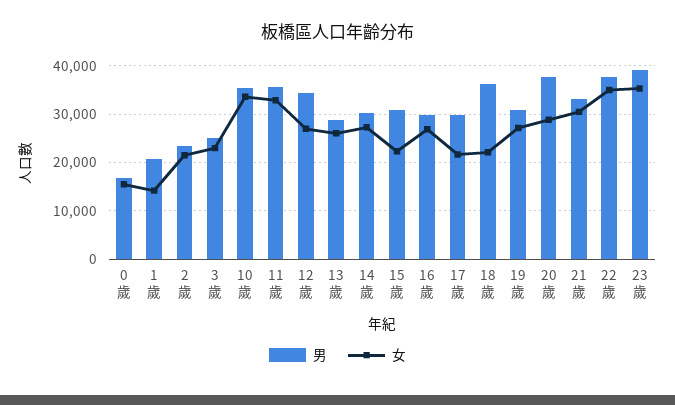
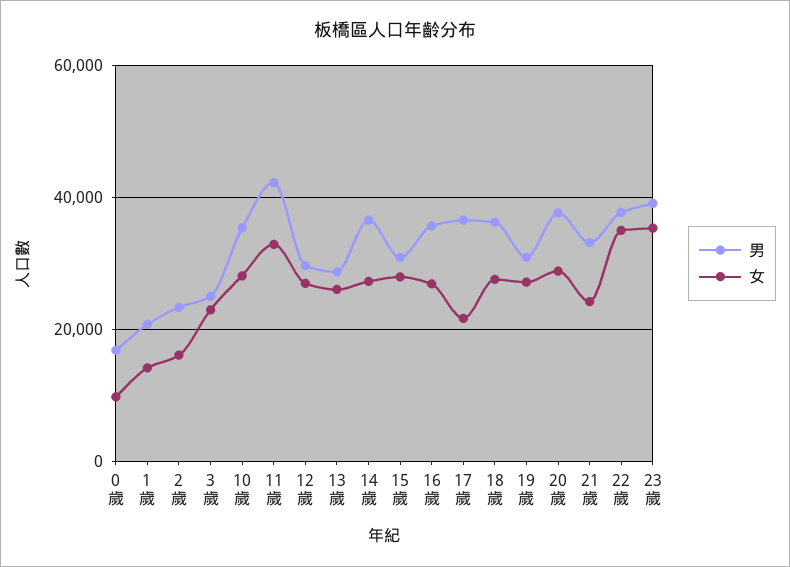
女, 0歲: 16000 -> 10000
女, 2歲: 22000 -> 16000
女, 10歲: 34000 -> 28000
男, 11歲: 36000 -> 42000
男, 12歲: 34000 -> 30000
男, 14歲: 30000 -> 36000
女, 15歲: 22000 -> 28000
男, 16歲: 30000 -> 36000
男, 17歲: 30000 -> 36000
女, 18歲: 22000 -> 28000
女, 21歲: 30000 -> 24000

